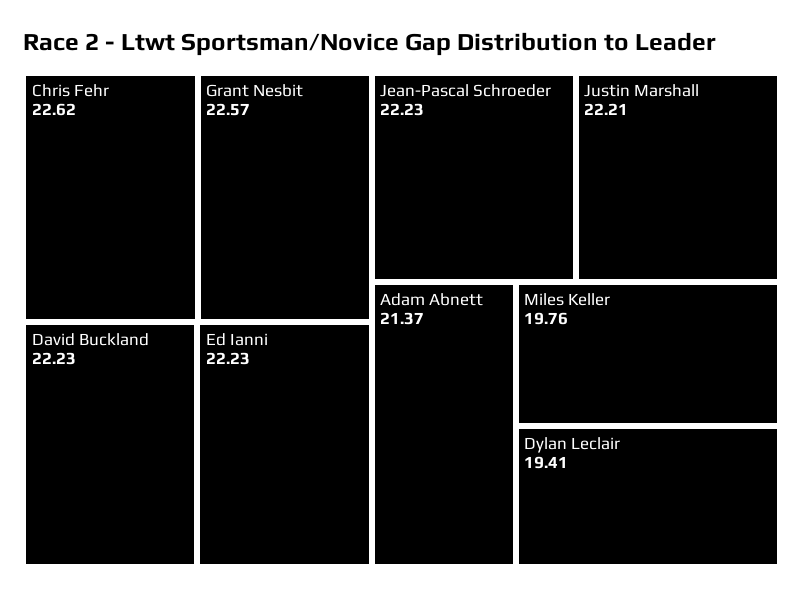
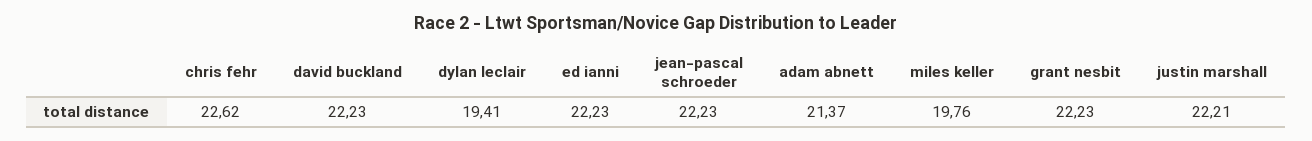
Grant Nesbit: 22.57 -> 22.23

